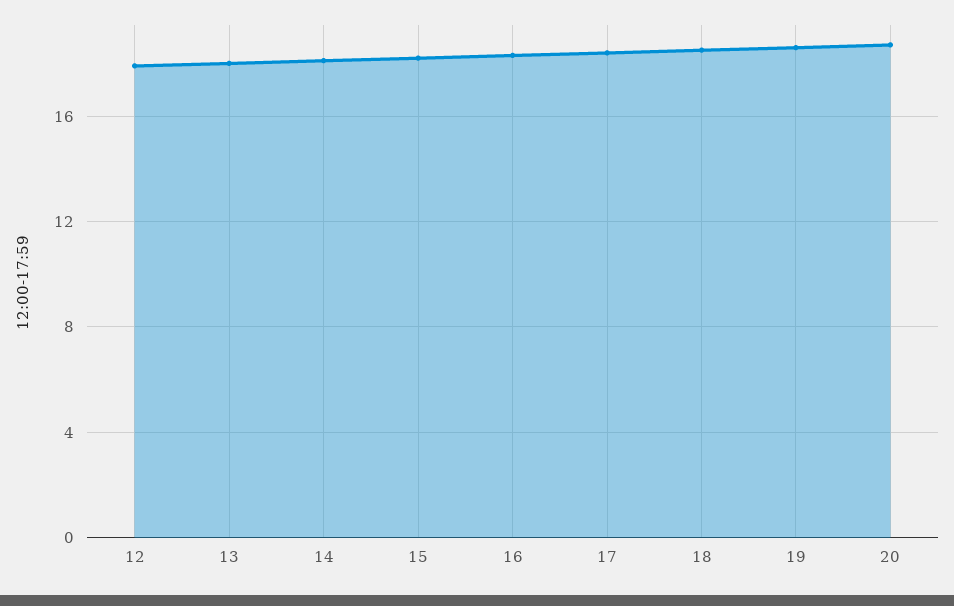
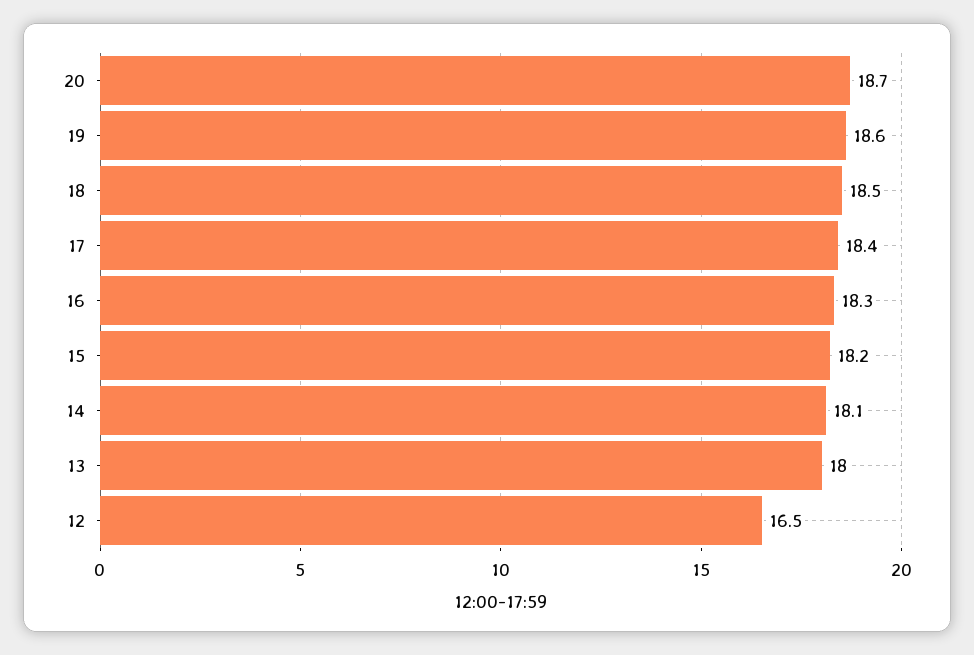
12: 18 -> 16.5

